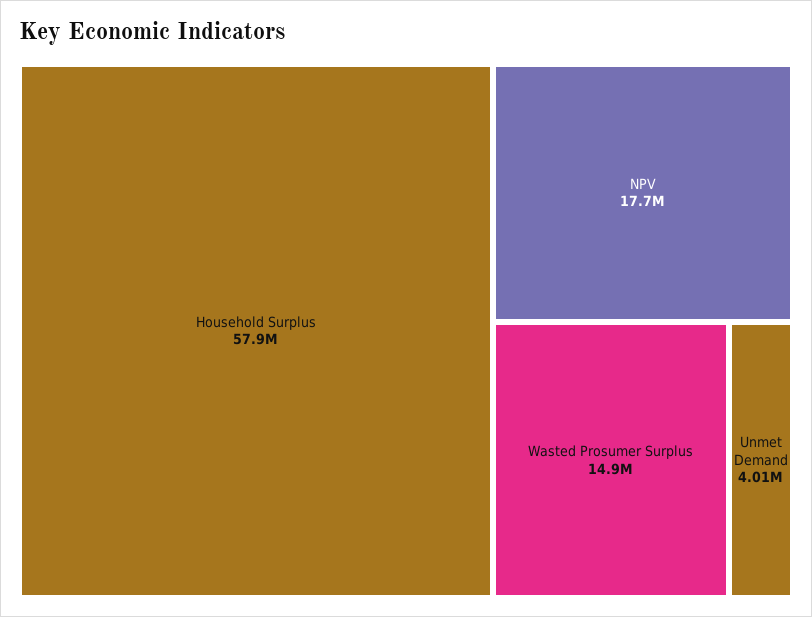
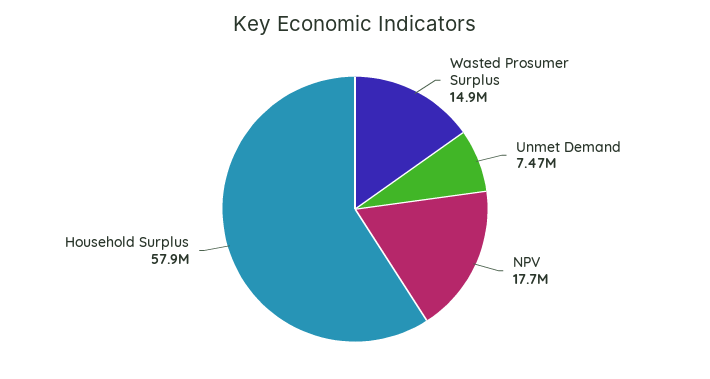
Unmet Demand: 4010000 -> 7470000

